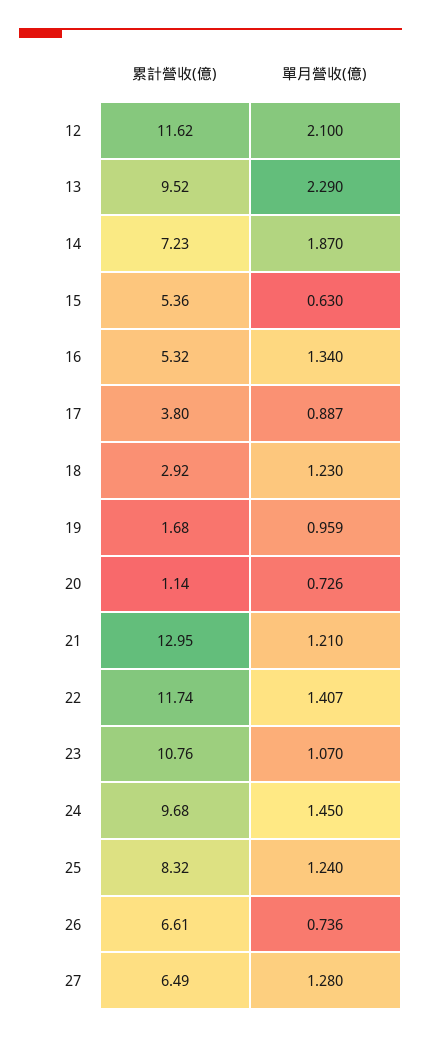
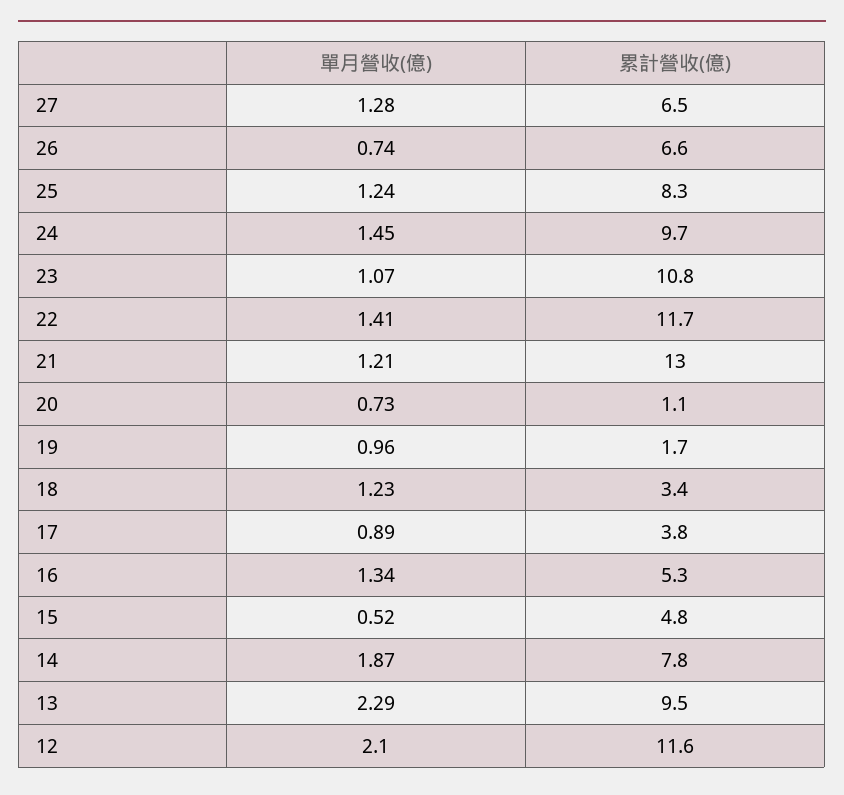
累計營收(億), 14: 7.23 -> 7.8
累計營收(億), 15: 5.36 -> 4.8
單月營收(億), 15: 0.63 -> 0.52
累計營收(億), 18: 2.92 -> 3.4

